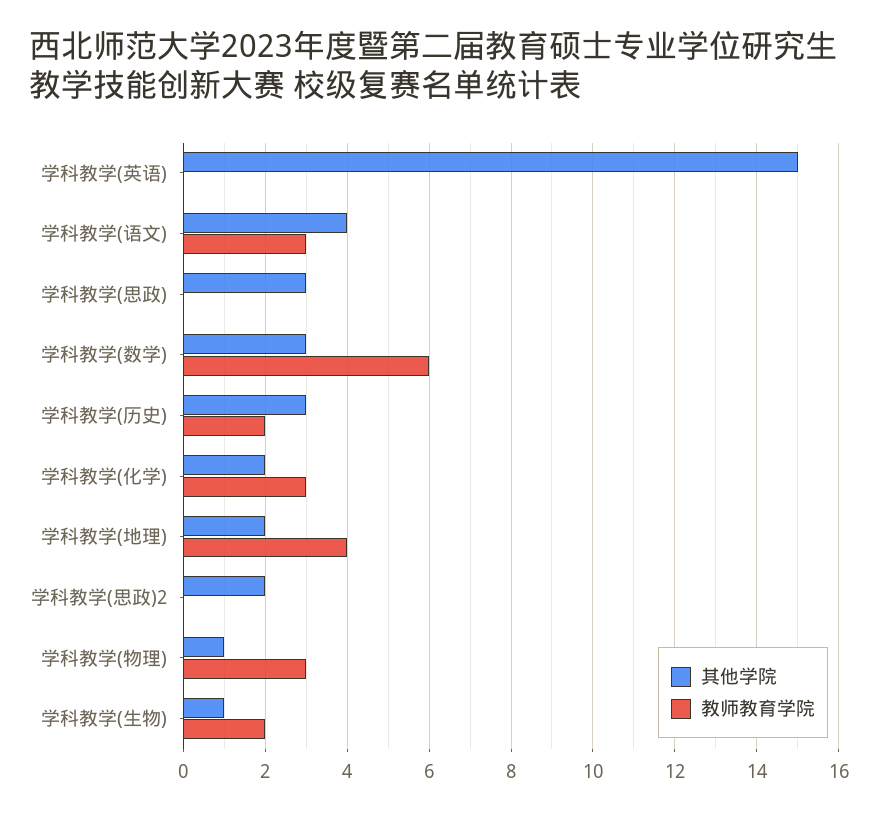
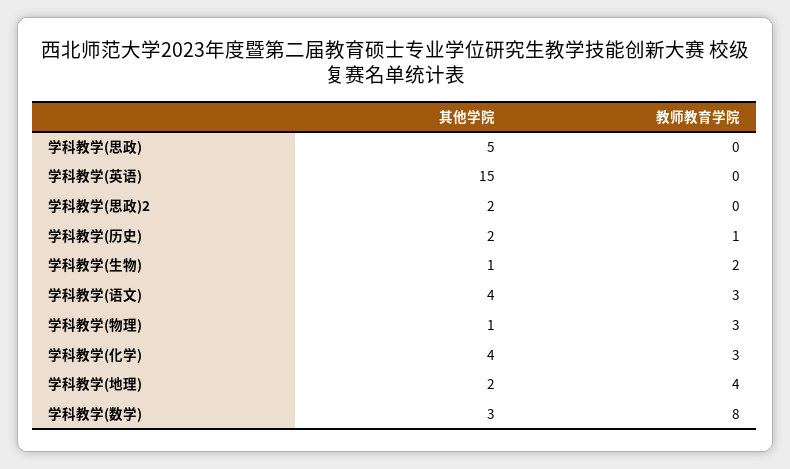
其他学院, 学科教学(思政): 3 -> 5
教师教育学院, 学科教学(数学): 6 -> 8
其他学院, 学科教学(历史): 3 -> 2
教师教育学院, 学科教学(历史): 2 -> 1
其他学院, 学科教学(化学): 2 -> 4

